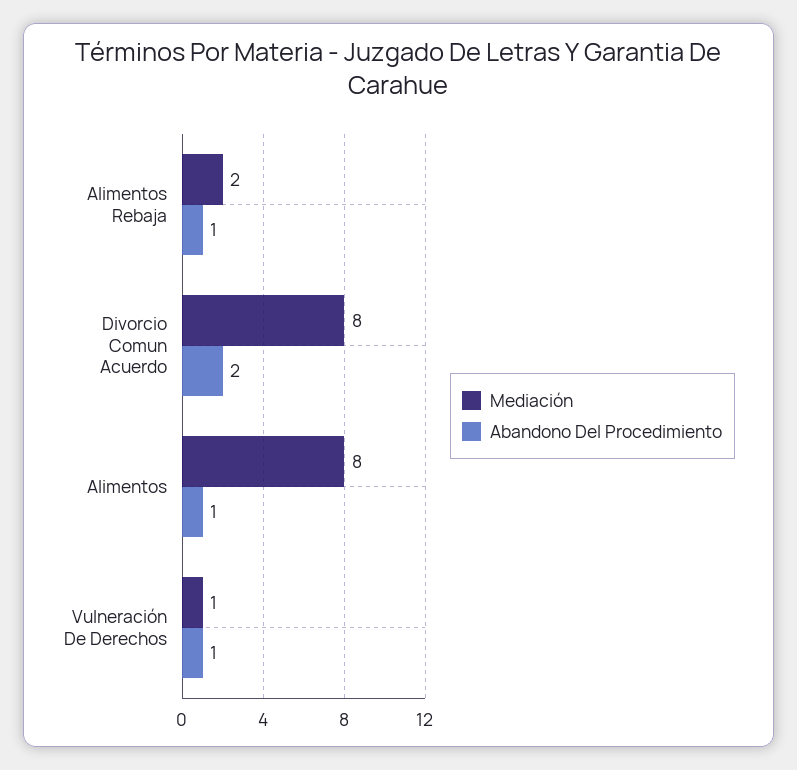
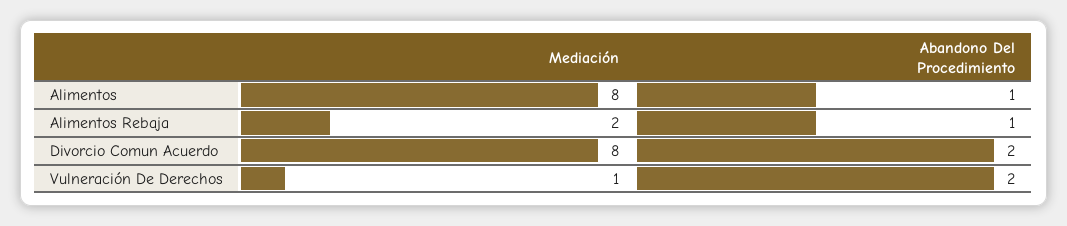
Abandono Del Procedimiento, Vulneración De Derechos: 1 -> 2

